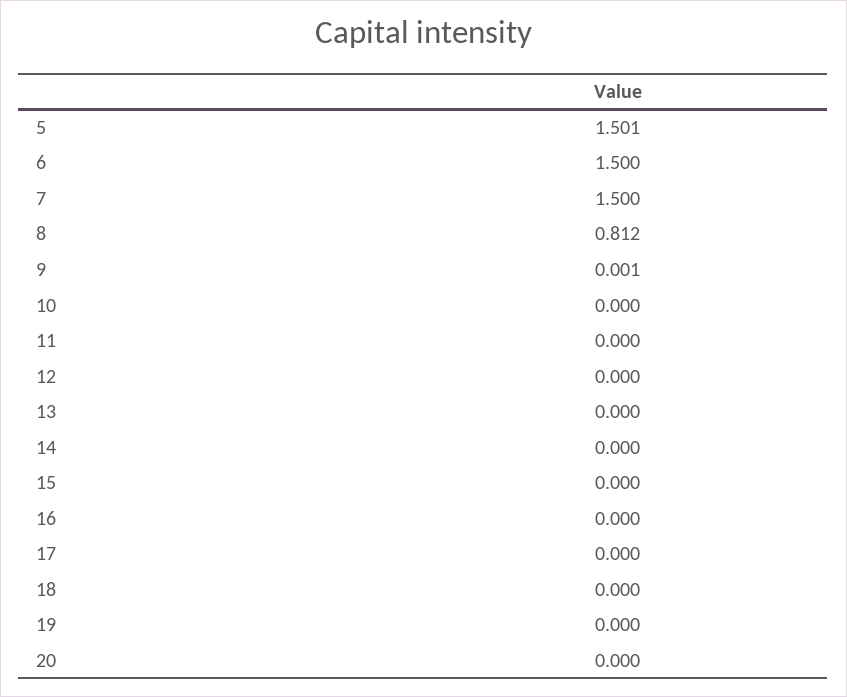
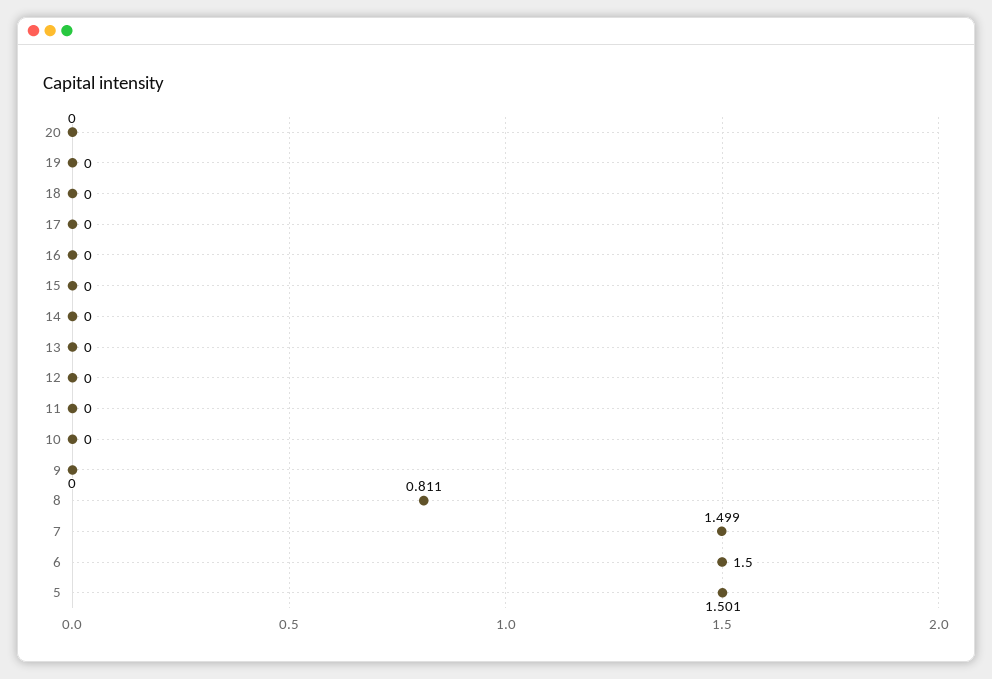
7: 1.5 -> 1.499
8: 0.812 -> 0.811
9: 0.001 -> 0

